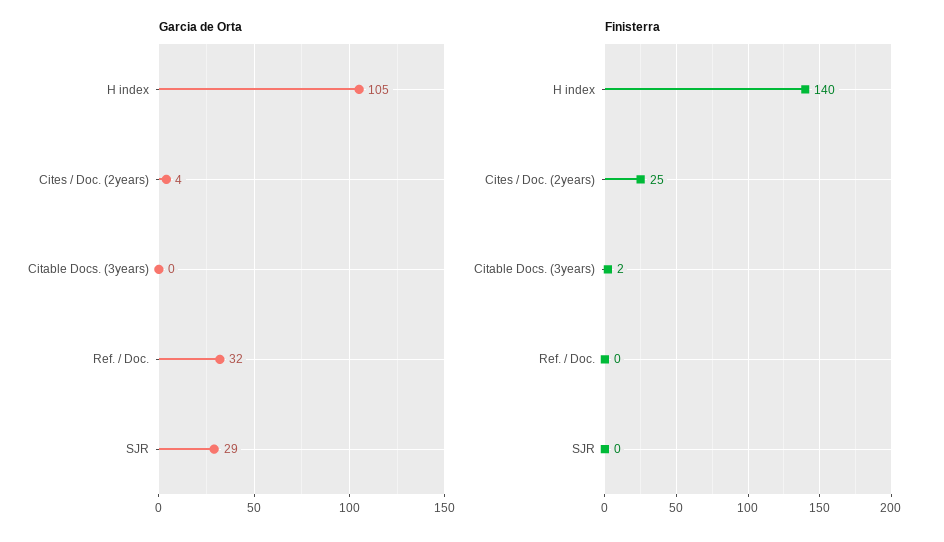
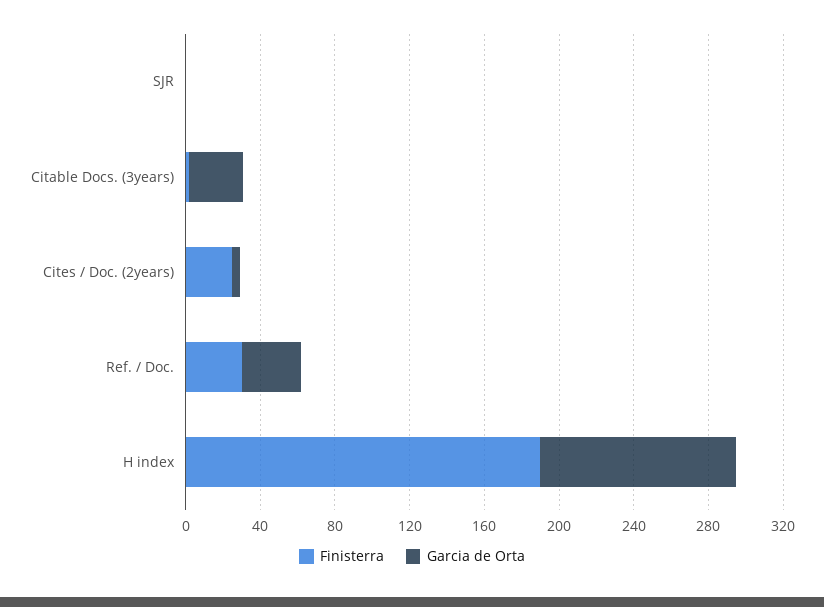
Garcia de Orta, Citable Docs. (3years): 0 -> 30
Garcia de Orta, SJR: 29 -> 0
Finisterra, H index: 140 -> 190
Finisterra, Ref. / Doc.: 0 -> 30

